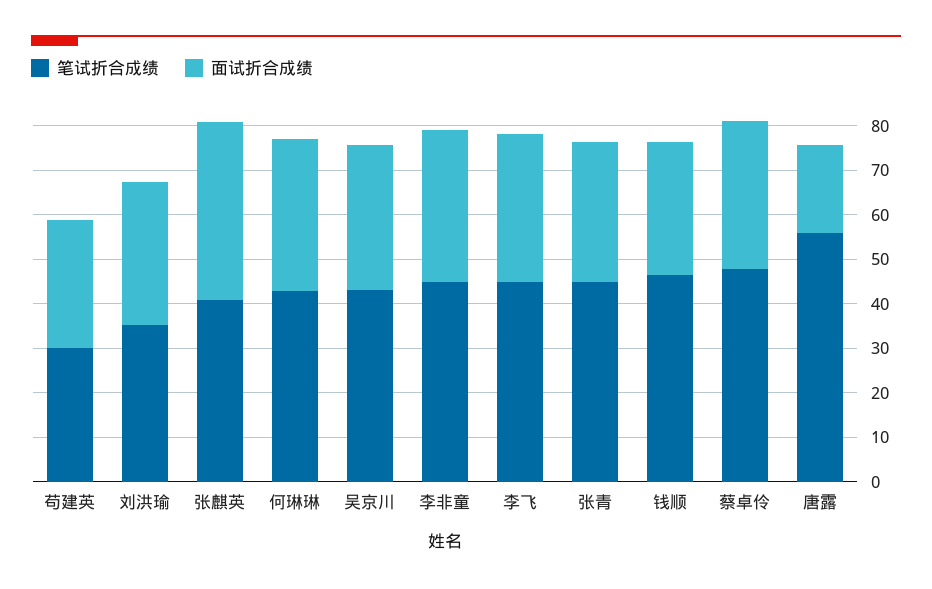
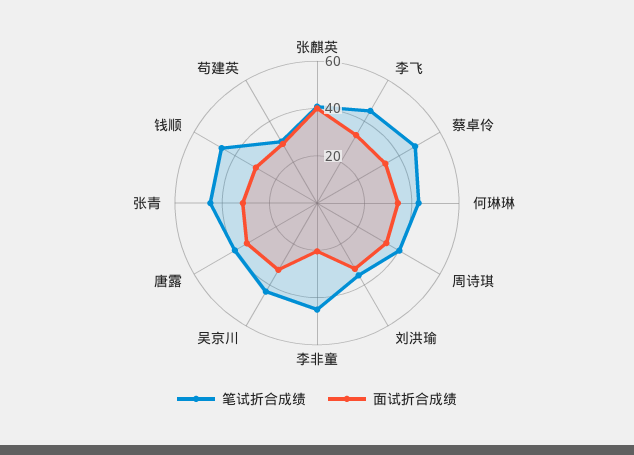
面试折合成绩, 李非童: 34 -> 20
笔试折合成绩, 唐露: 56 -> 40
面试折合成绩, 唐露: 20 -> 35
笔试折合成绩, 周诗琪: none -> 40
面试折合成绩, 周诗琪: none -> 35

